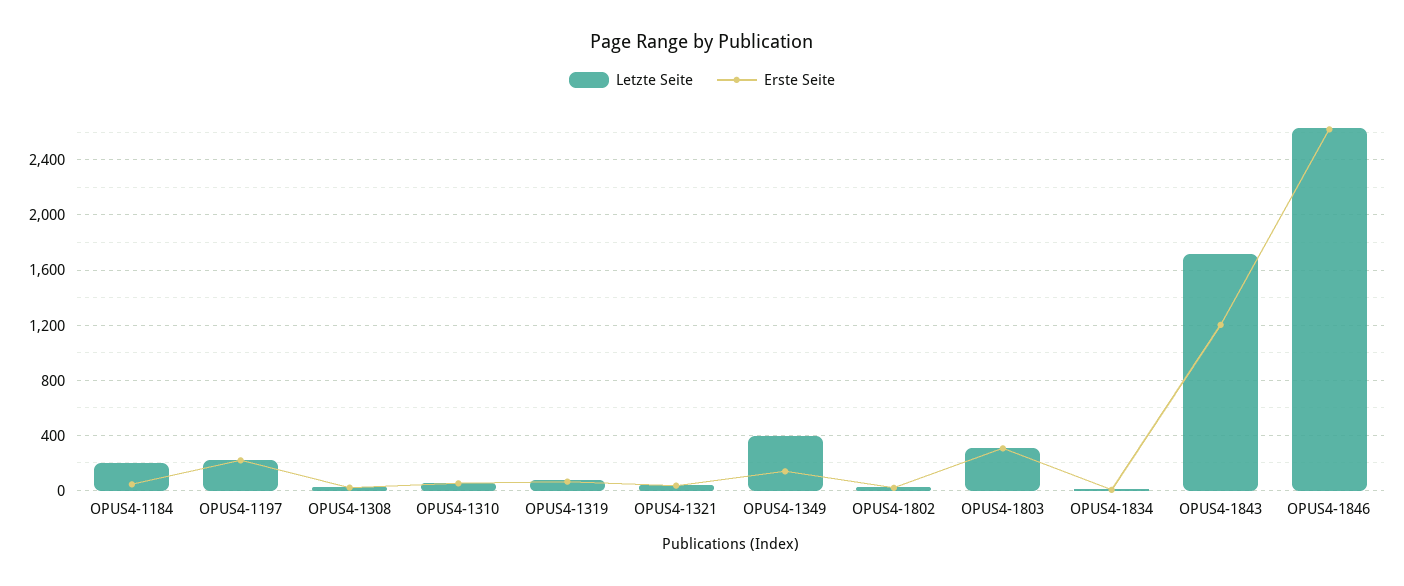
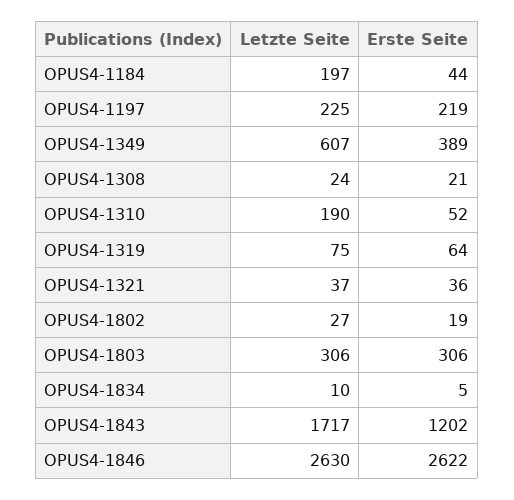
Letzte Seite, OPUS4-1310: 50 -> 190
Letzte Seite, OPUS4-1349: 400 -> 607
Erste Seite, OPUS4-1349: 150 -> 389

